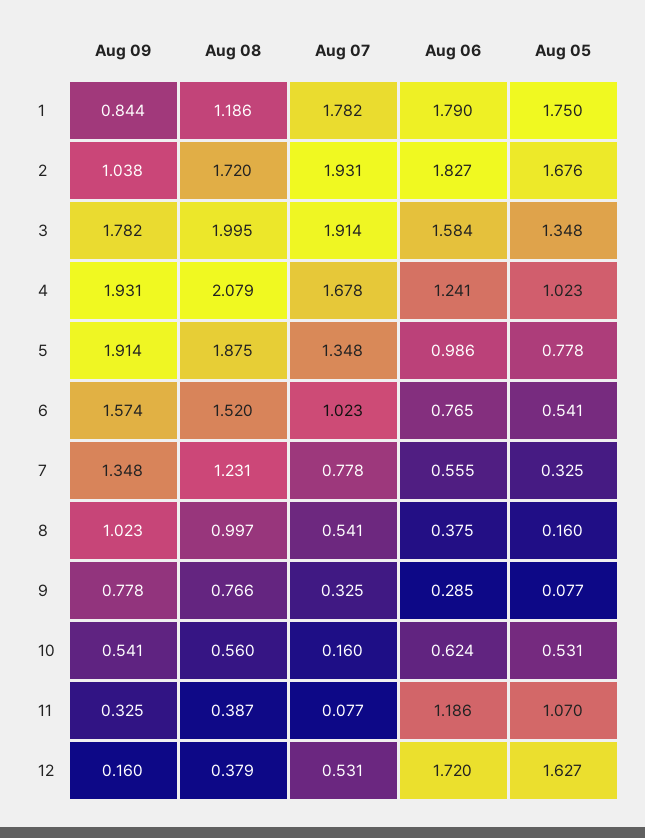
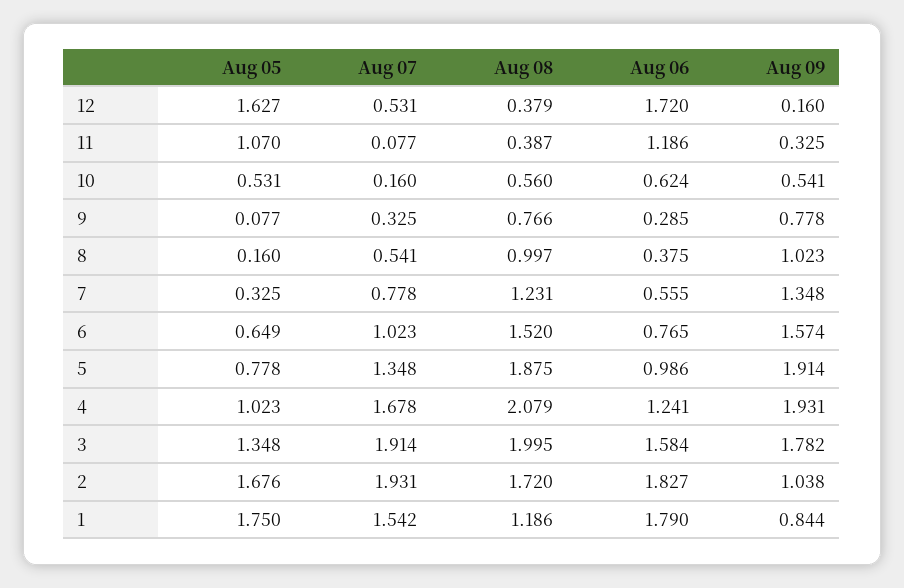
Aug 07, 1: 1.782 -> 1.542
Aug 05, 6: 0.541 -> 0.649

